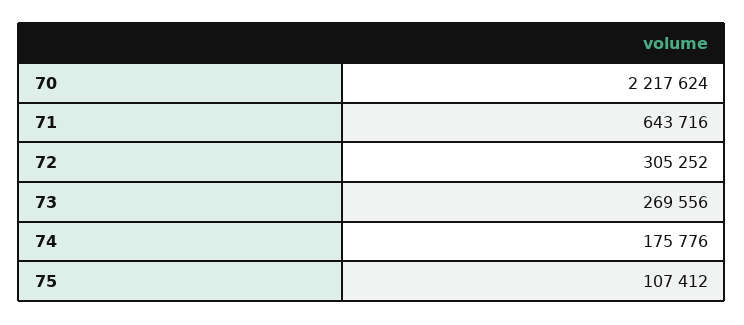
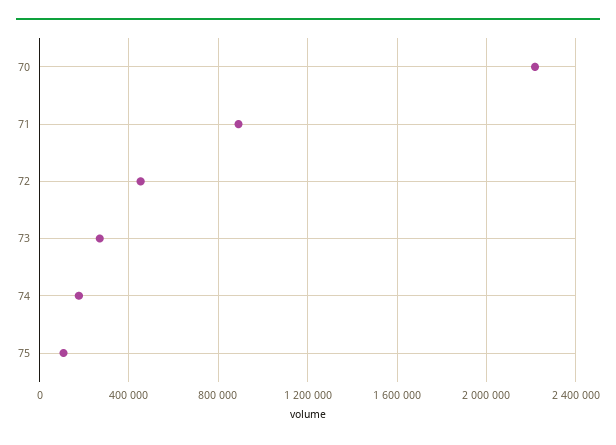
71: 643716 -> 900000
72: 305252 -> 450000

